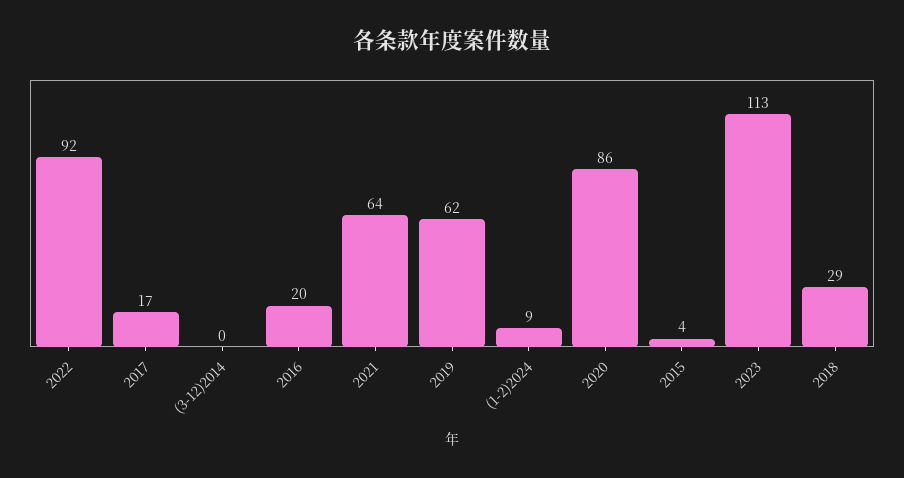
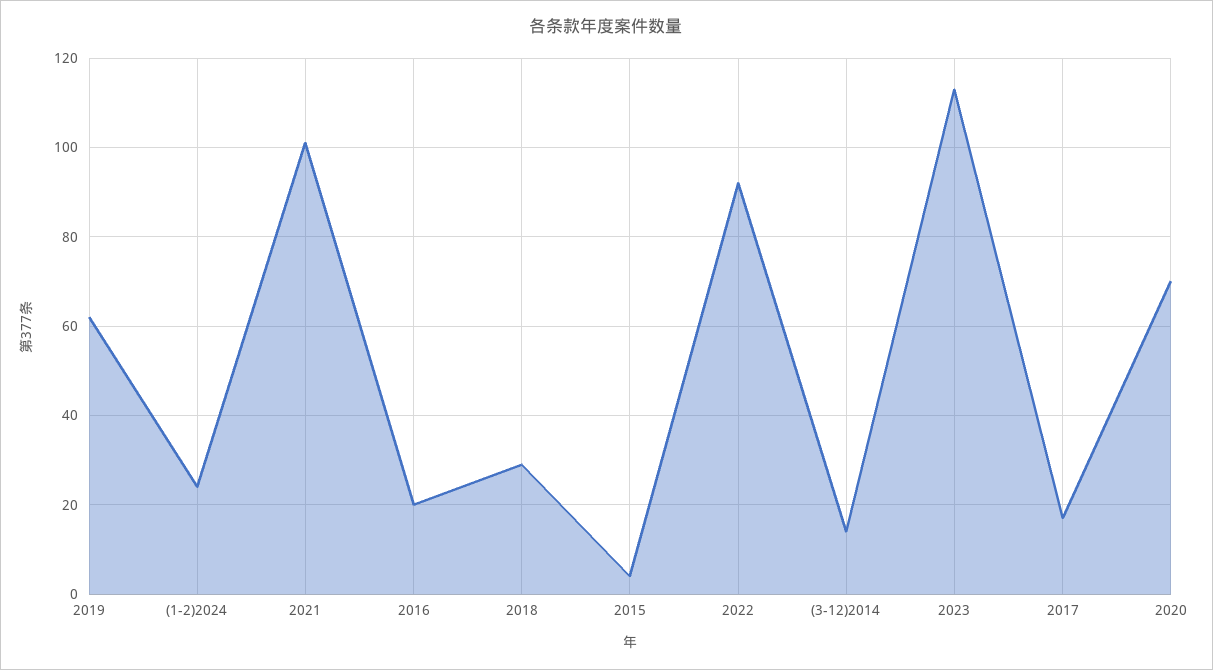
(3-12)2014: 0 -> 15
2021: 64 -> 100
(1-2)2024: 9 -> 25
2020: 86 -> 70

